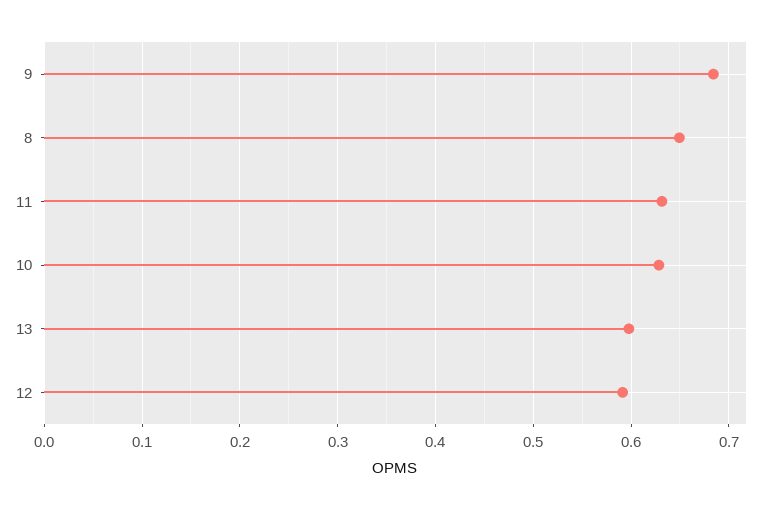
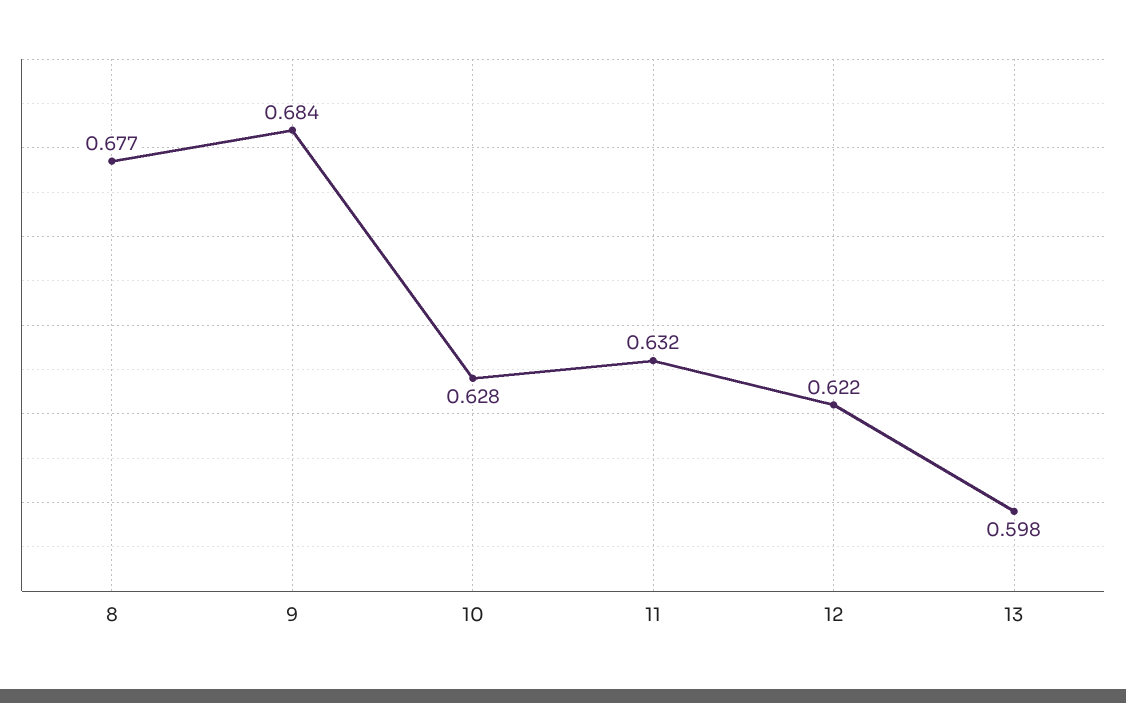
8: 0.65 -> 0.677
12: 0.59 -> 0.622

